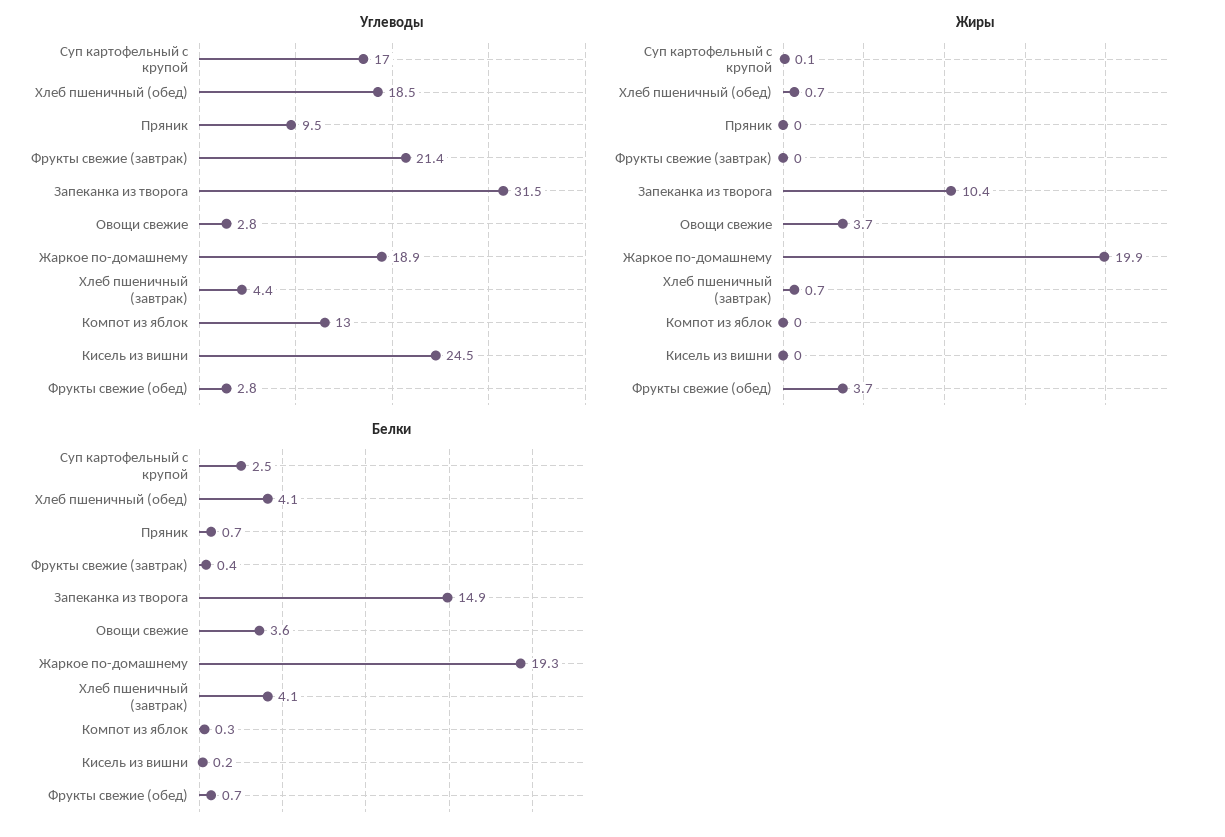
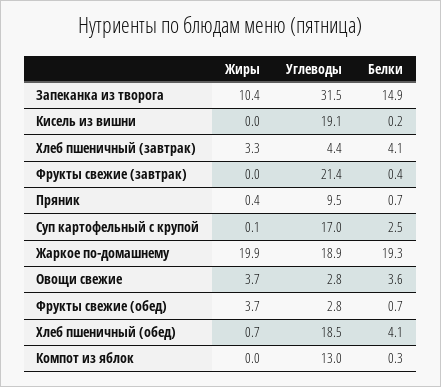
Углеводы, Кисель из вишни: 24.5 -> 19.1
Жиры, Пряник: 0 -> 0.4
Жиры, Хлеб пшеничный (завтрак): 0.7 -> 3.3

